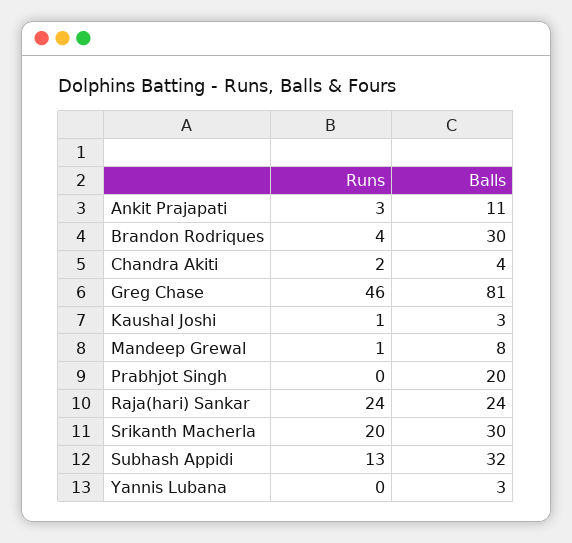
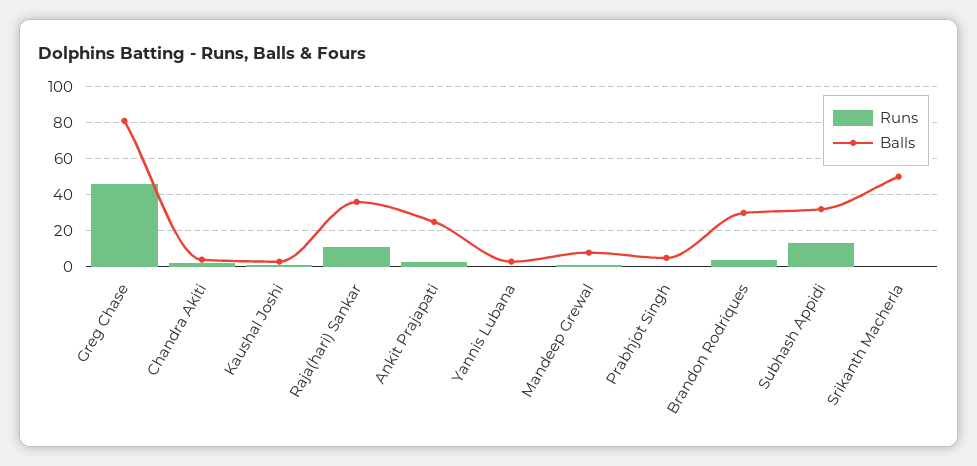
Balls, Ankit Prajapati: 11 -> 25
Balls, Prabhjot Singh: 20 -> 5
Runs, Raja(hari) Sankar: 24 -> 10
Balls, Raja(hari) Sankar: 24 -> 35
Runs, Srikanth Macherla: 20 -> 0
Balls, Srikanth Macherla: 30 -> 50

